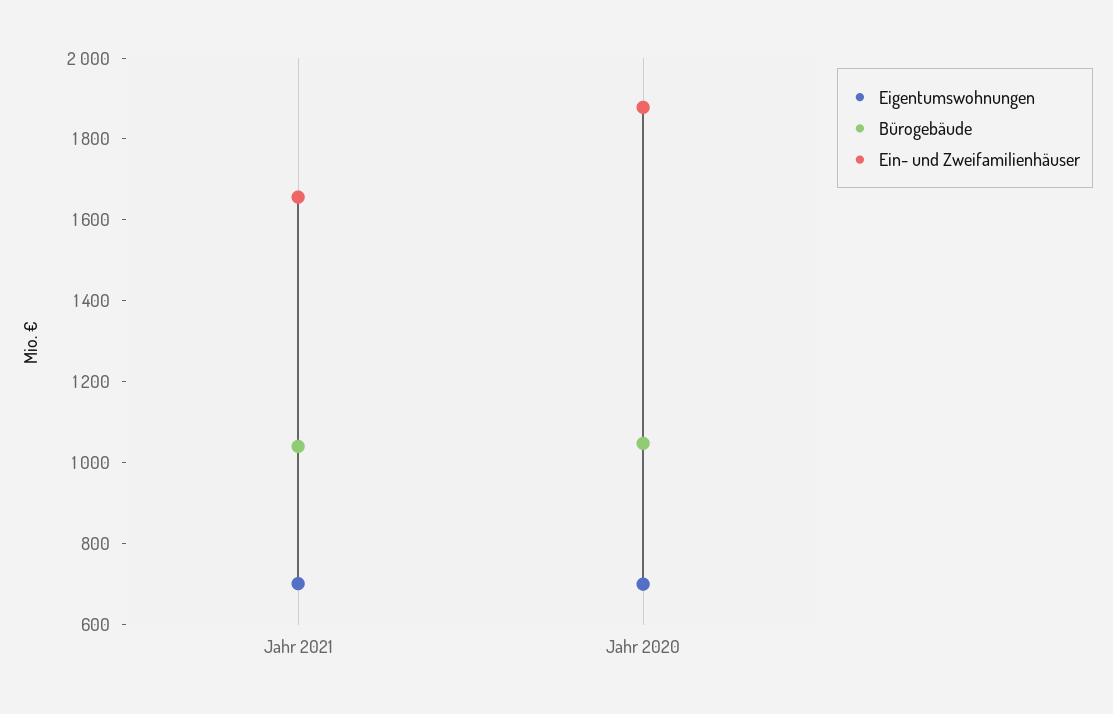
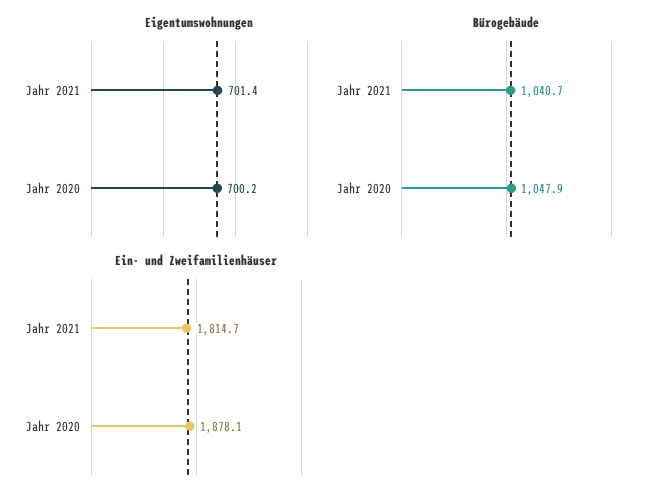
Ein- und Zweifamilienhäuser, Jahr 2021: 1650 -> 1814.7

